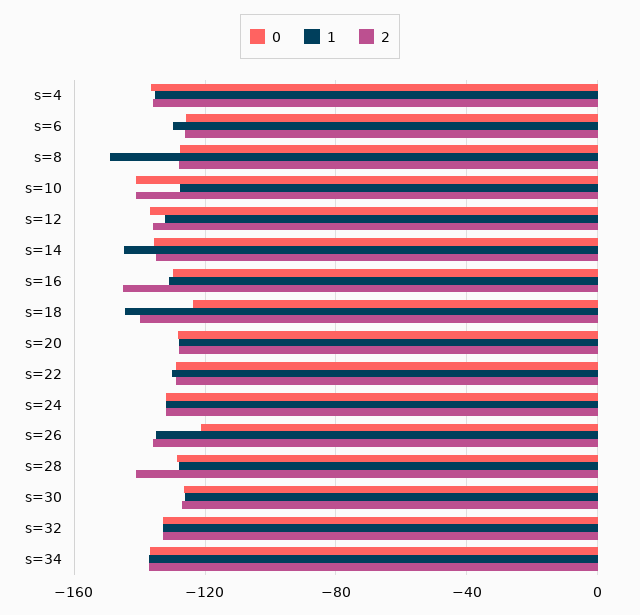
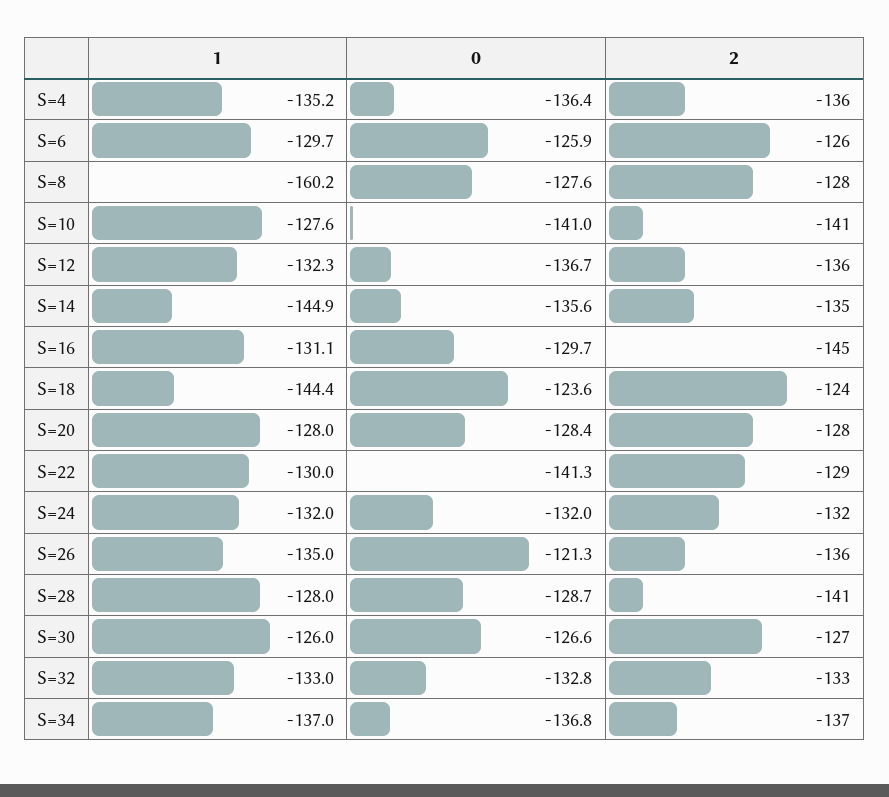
1, s=8: -150 -> -160.2
2, s=18: -140 -> -124
0, s=22: -130 -> -141.3

